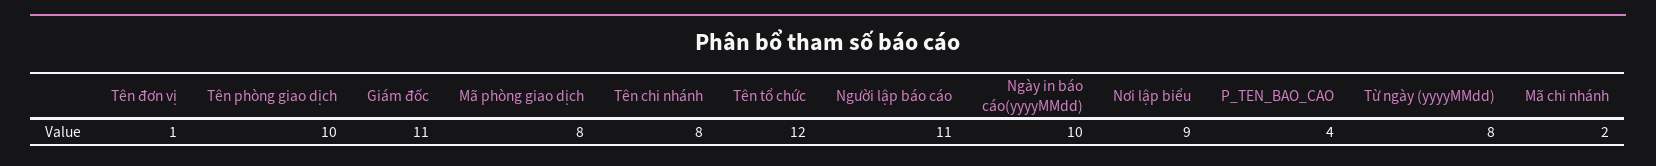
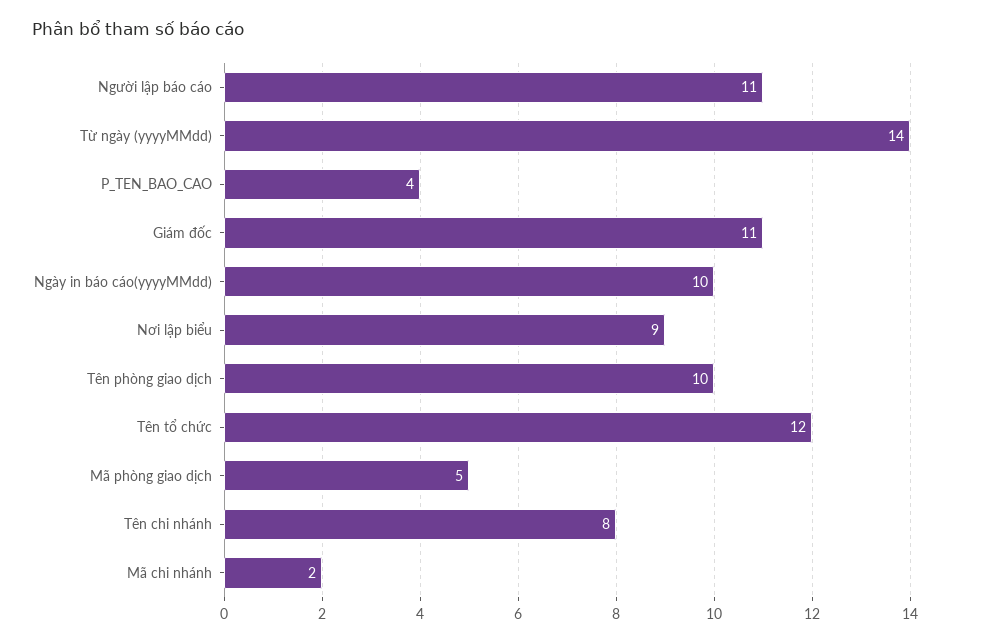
Tên đơn vị: 1 -> none
Mã phòng giao dịch: 8 -> 5
Từ ngày (yyyyMMdd): 8 -> 14

